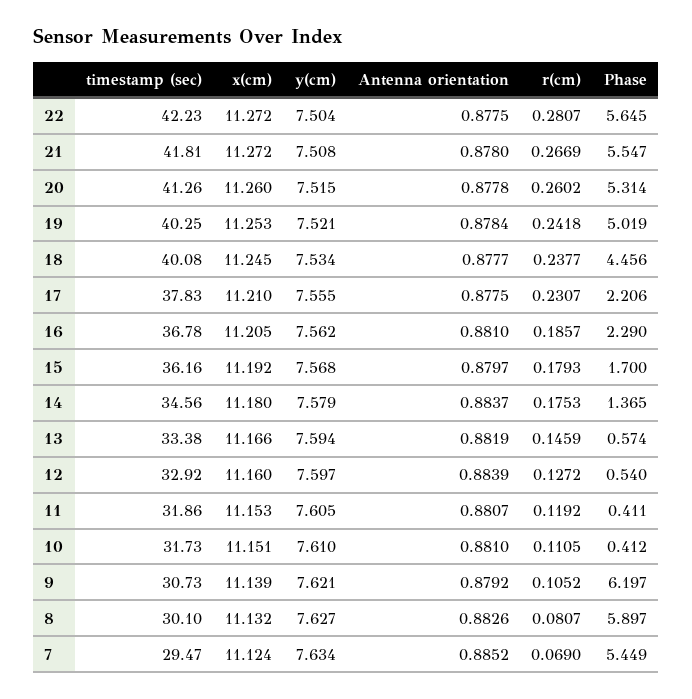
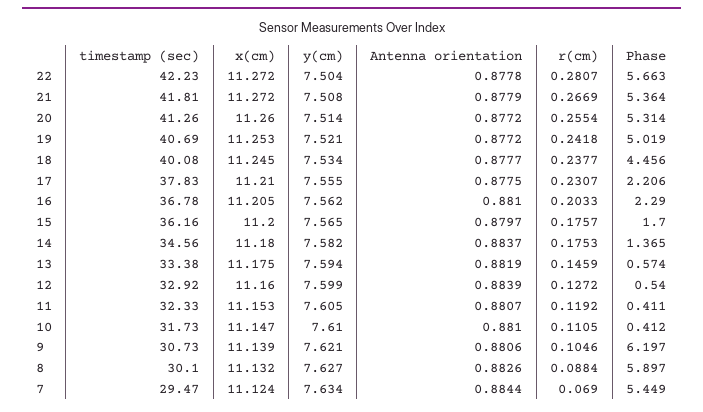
Antenna orientation, 22: 0.8775 -> 0.8778
Phase, 22: 5.645 -> 5.663
Antenna orientation, 21: 0.878 -> 0.8779
Phase, 21: 5.547 -> 5.364
y(cm), 20: 7.515 -> 7.514
Antenna orientation, 20: 0.8778 -> 0.8772
r(cm), 20: 0.2602 -> 0.2554
timestamp (sec), 19: 40.25 -> 40.69
Antenna orientation, 19: 0.8784 -> 0.8772
r(cm), 16: 0.1857 -> 0.2033
x(cm), 15: 11.192 -> 11.2
y(cm), 15: 7.568 -> 7.565
r(cm), 15: 0.1793 -> 0.1757
y(cm), 14: 7.579 -> 7.582
x(cm), 13: 11.166 -> 11.175
y(cm), 12: 7.597 -> 7.599
timestamp (sec), 11: 31.86 -> 32.33
x(cm), 10: 11.151 -> 11.147
Antenna orientation, 9: 0.8792 -> 0.8806
r(cm), 9: 0.1052 -> 0.1046
r(cm), 8: 0.0807 -> 0.0884
Antenna orientation, 7: 0.8852 -> 0.8844

